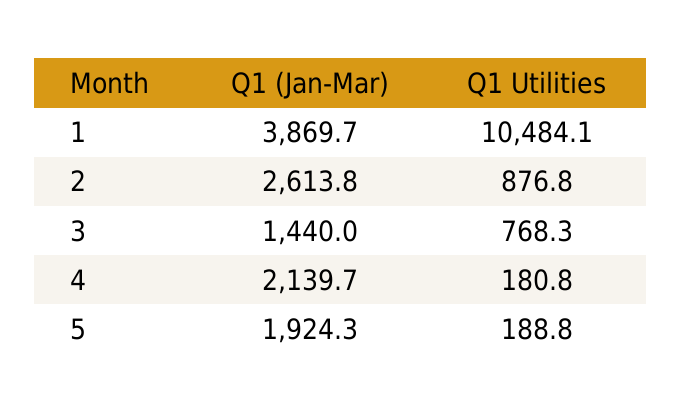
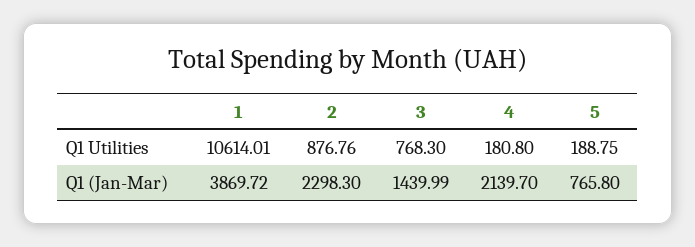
Q1 Utilities, 1: 10484.1 -> 10614.01
Q1 (Jan-Mar), 2: 2613.8 -> 2298.3
Q1 (Jan-Mar), 5: 1924.3 -> 765.8

